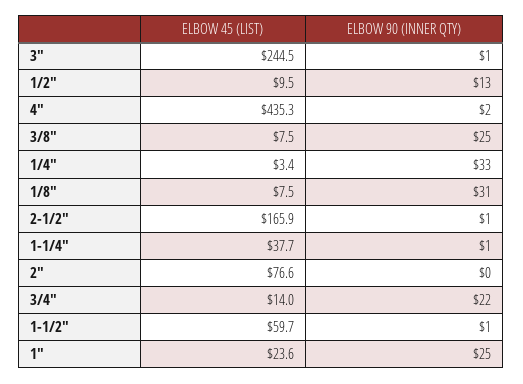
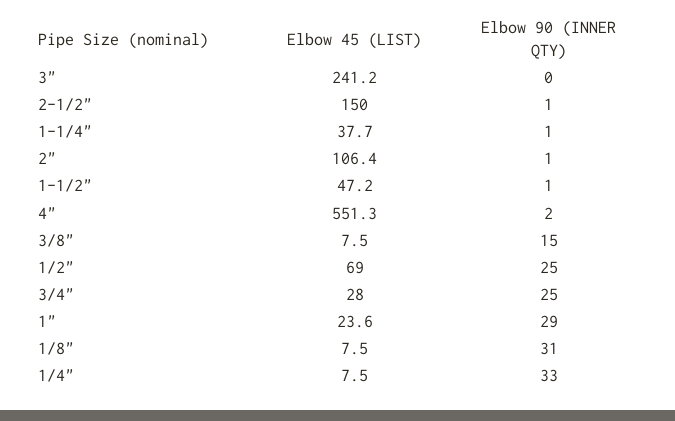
ELBOW 45 (LIST), 3": 244.5 -> 241.2
ELBOW 90 (INNER QTY), 3": 1 -> 0
ELBOW 45 (LIST), 1/2": 9.5 -> 69
ELBOW 90 (INNER QTY), 1/2": 13 -> 25
ELBOW 45 (LIST), 4": 435.3 -> 551.3
ELBOW 90 (INNER QTY), 3/8": 25 -> 15
ELBOW 45 (LIST), 1/4": 3.4 -> 7.5
ELBOW 45 (LIST), 2-1/2": 165.9 -> 150
ELBOW 45 (LIST), 2": 76.6 -> 106.4
ELBOW 90 (INNER QTY), 2": 0 -> 1
ELBOW 45 (LIST), 3/4": 14 -> 28
ELBOW 90 (INNER QTY), 3/4": 22 -> 25
ELBOW 45 (LIST), 1-1/2": 59.7 -> 47.2
ELBOW 90 (INNER QTY), 1": 25 -> 29

